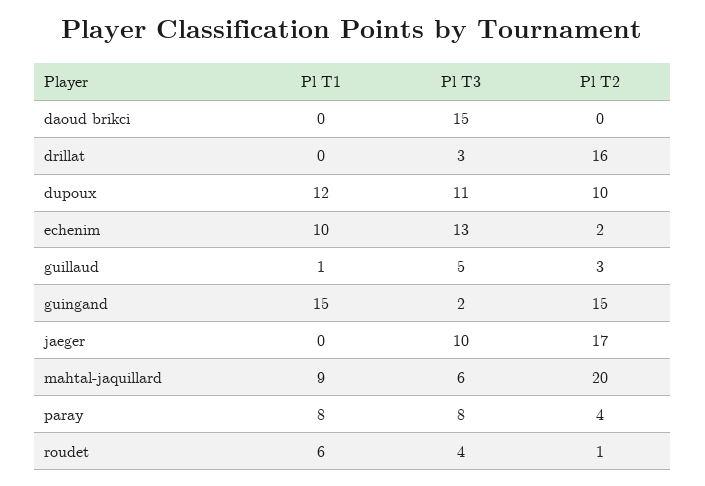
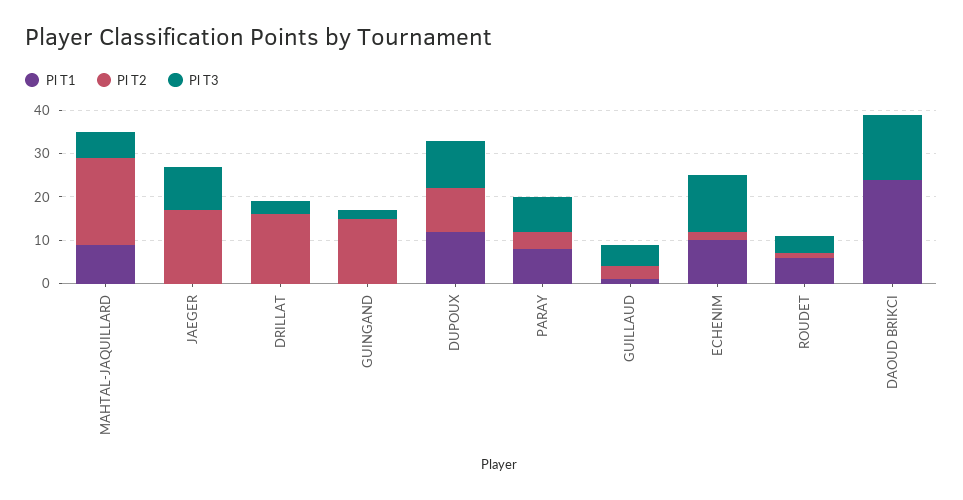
Pl T1, daoud brikci: 0 -> 25
Pl T1, guingand: 15 -> 0

